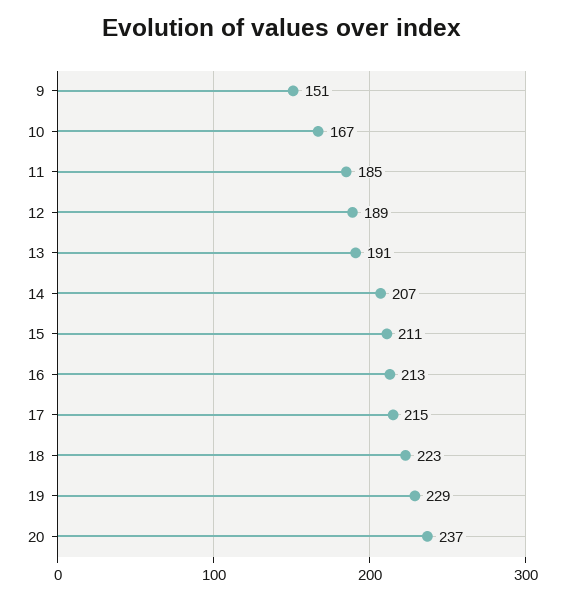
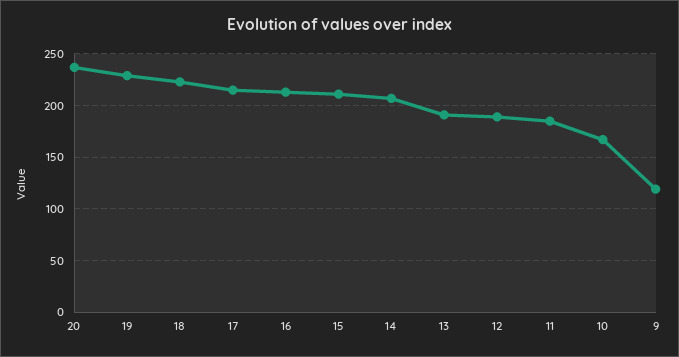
9: 151 -> 120

